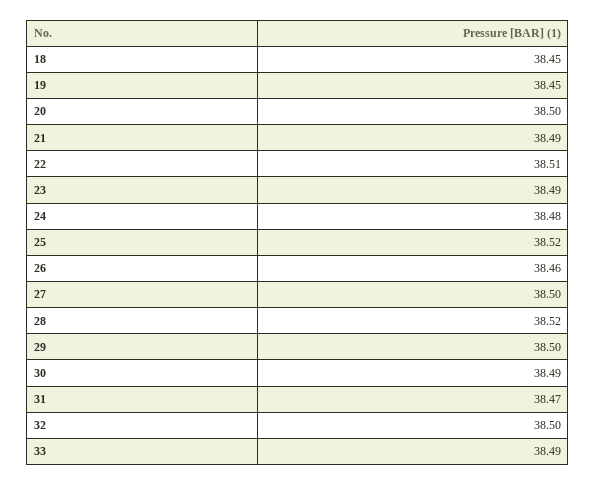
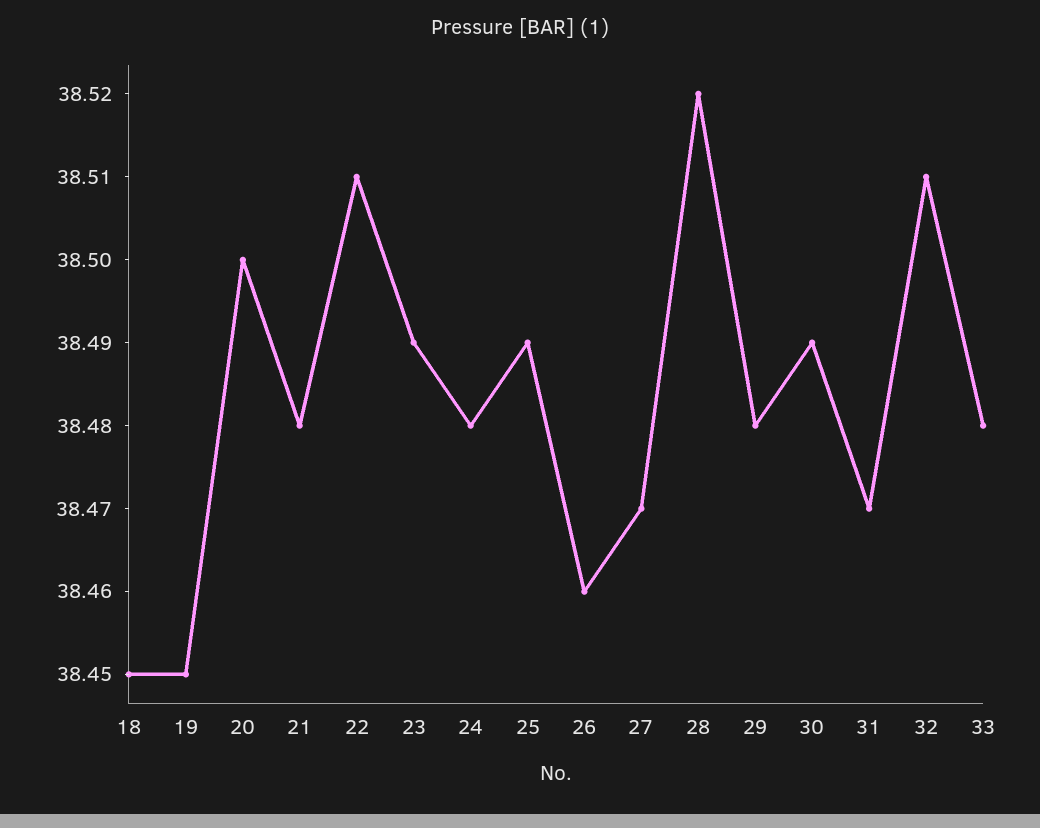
21: 38.49 -> 38.48
25: 38.52 -> 38.49
27: 38.5 -> 38.47
29: 38.5 -> 38.48
32: 38.5 -> 38.51
33: 38.49 -> 38.48

